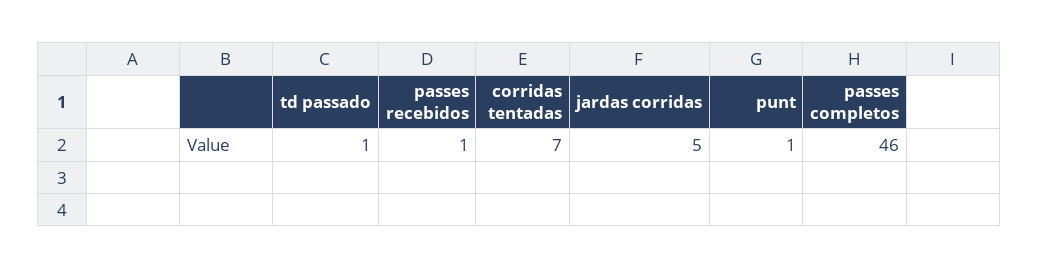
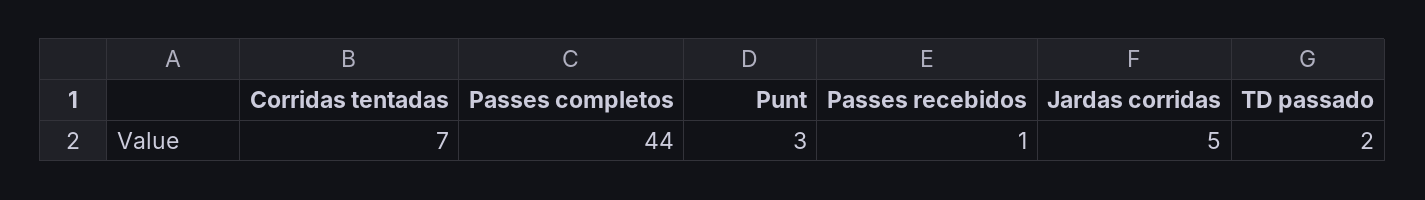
td passado: 1 -> 2
punt: 1 -> 3
passes completos: 46 -> 44

